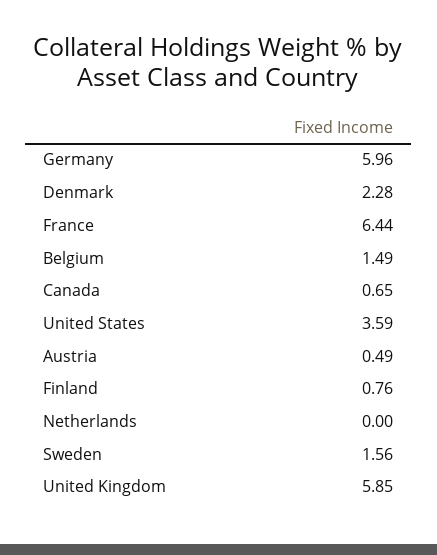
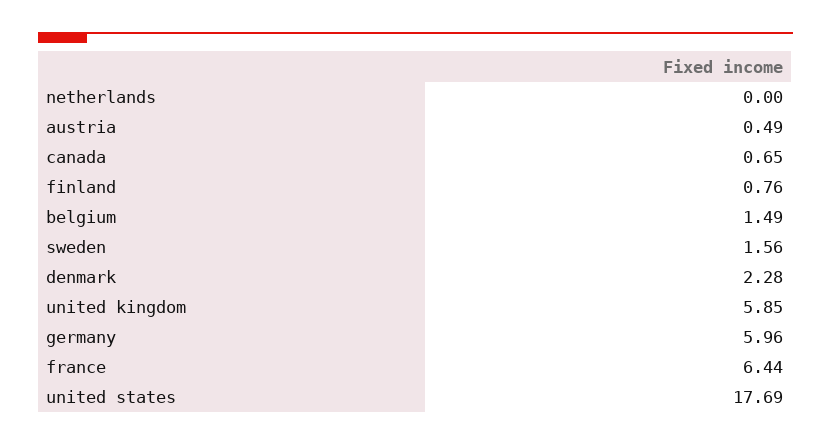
United States: 3.59 -> 17.69

